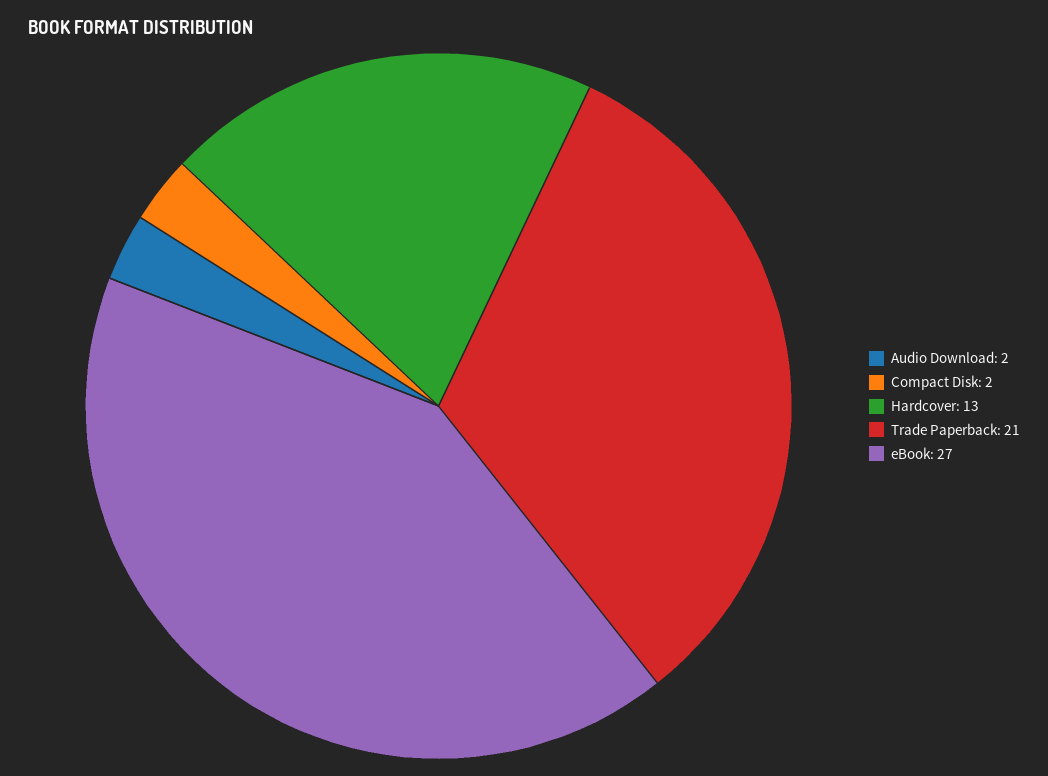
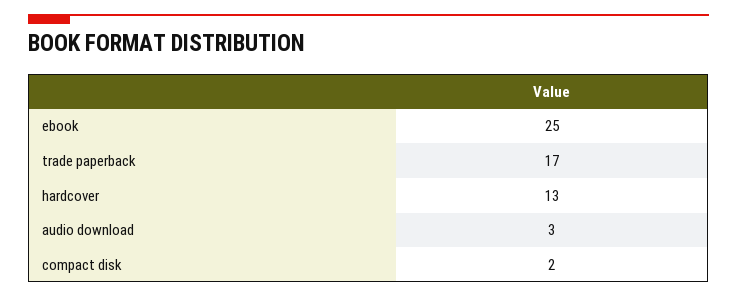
Audio Download: 2 -> 3
Trade Paperback: 21 -> 17
eBook: 27 -> 25

